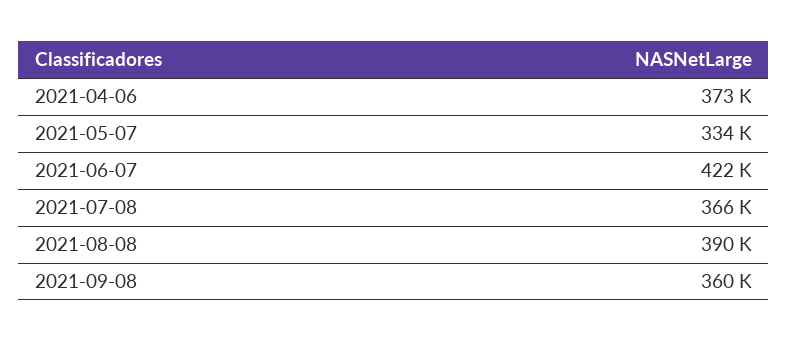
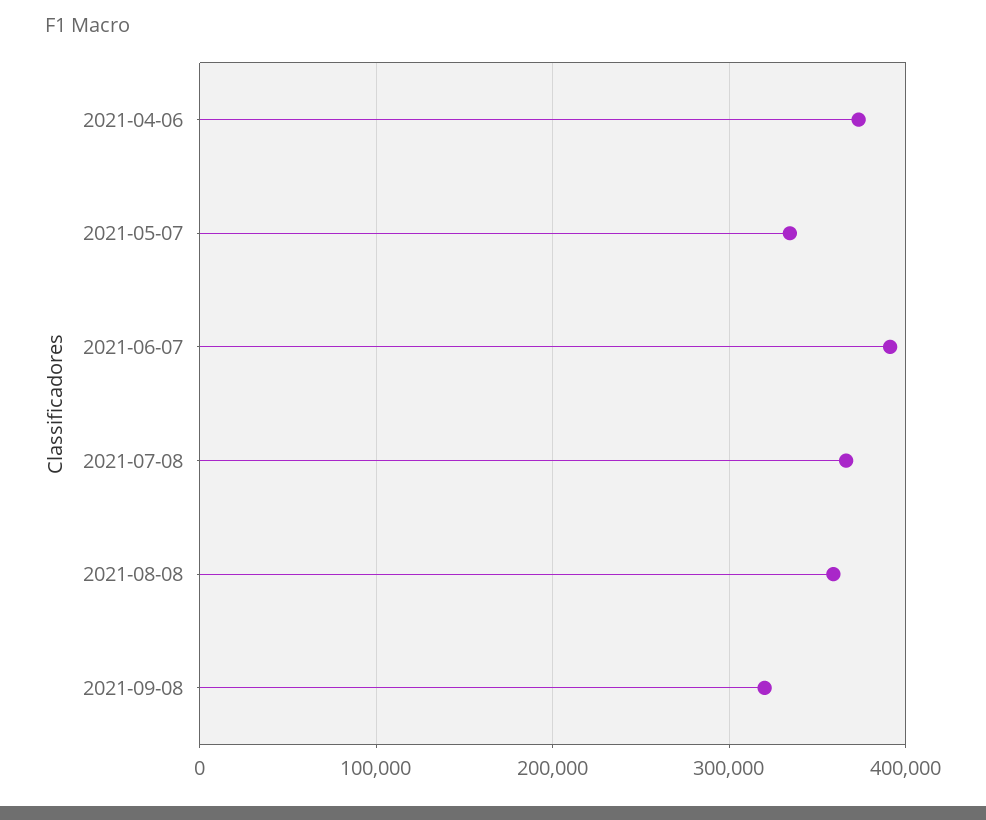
2021-06-07: 422000 -> 390000
2021-08-08: 390000 -> 360000
2021-09-08: 360000 -> 320000

